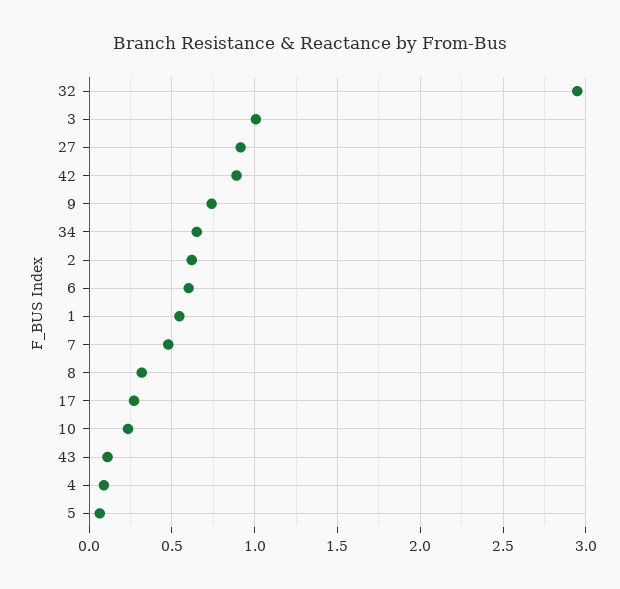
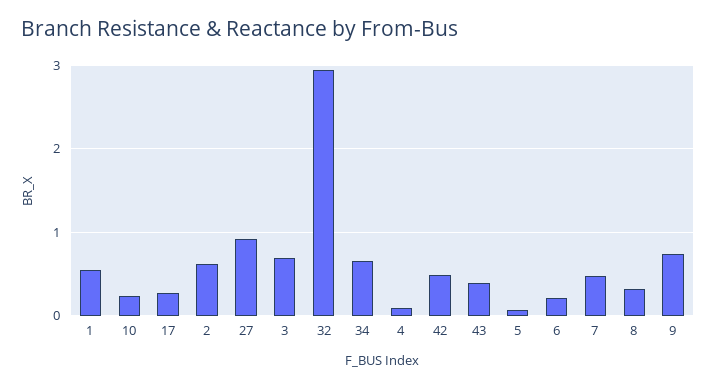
3: 1 -> 0.7
42: 0.9 -> 0.5
6: 0.6 -> 0.2
43: 0.1 -> 0.4

